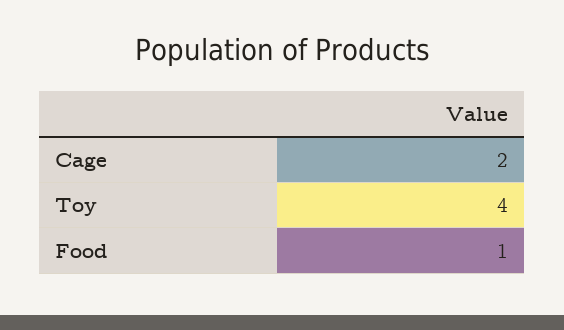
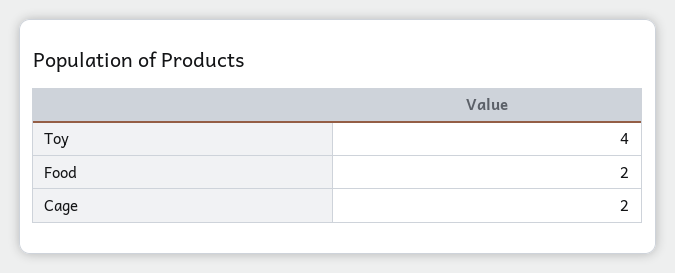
Food: 1 -> 2

